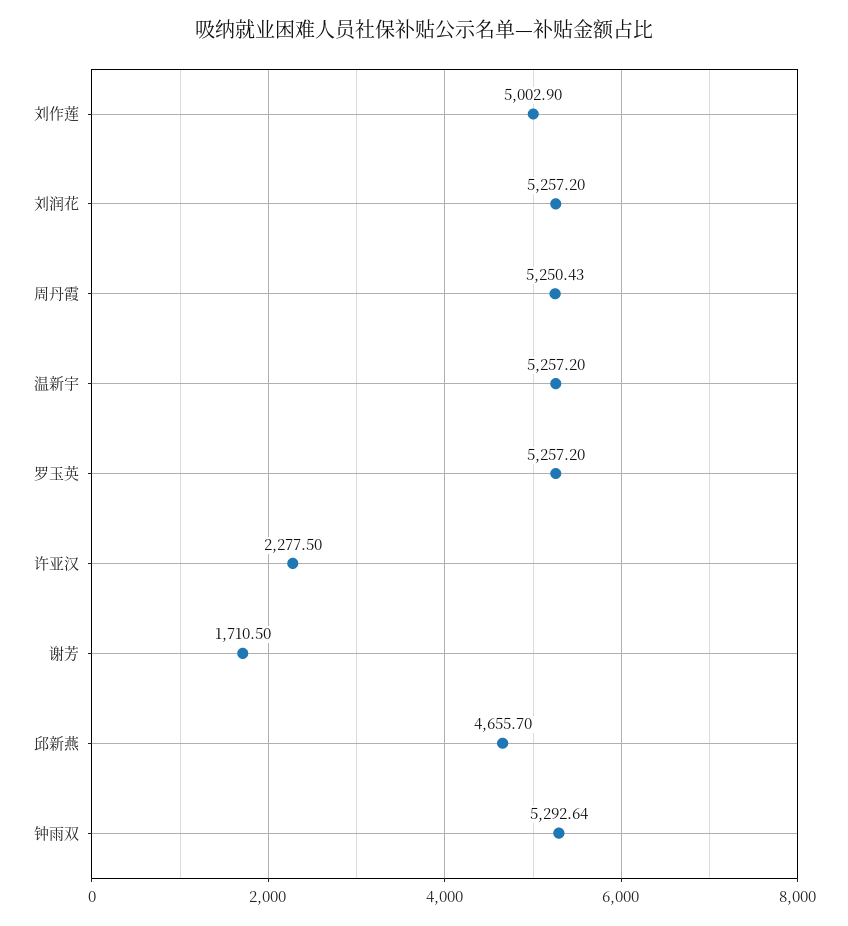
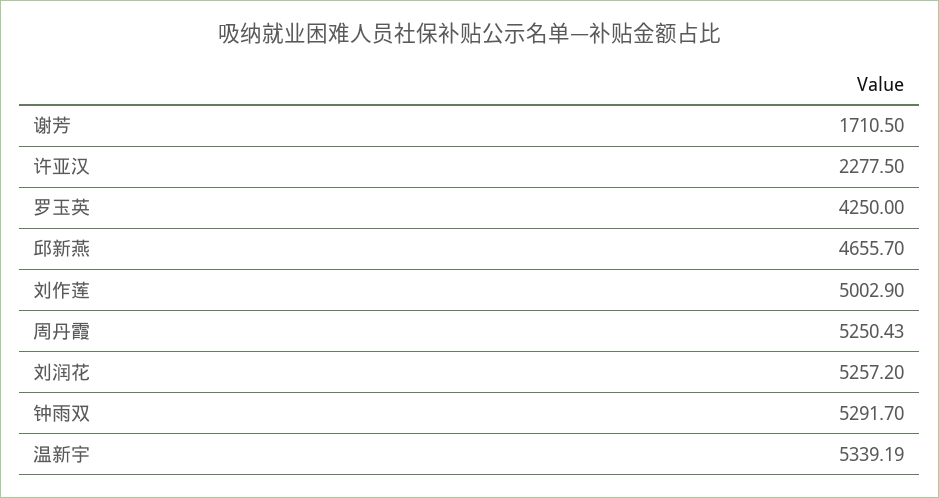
温新宇: 5257.2 -> 5339.19
罗玉英: 5257.2 -> 4250
钟雨双: 5292.64 -> 5291.7

